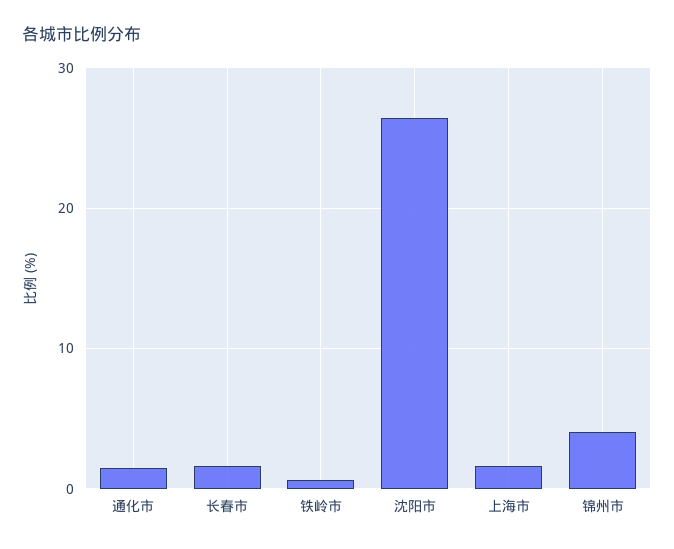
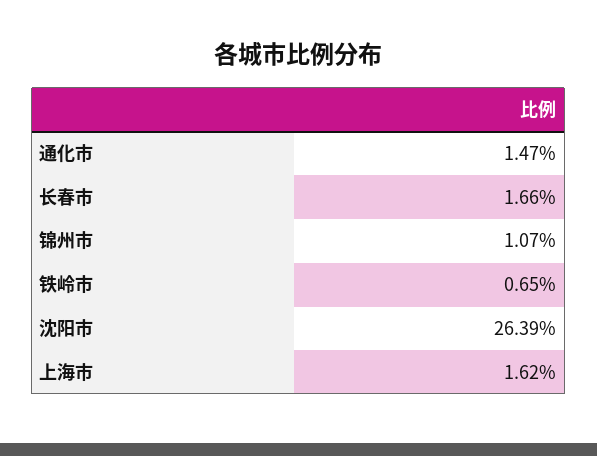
锦州市: 4 -> 1.07

